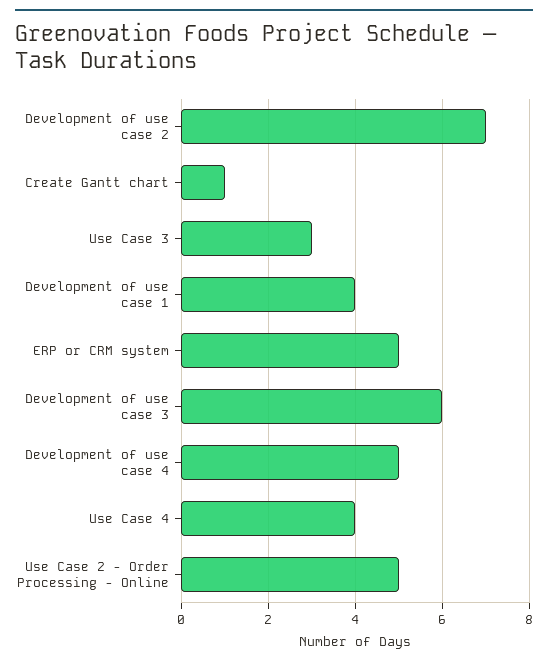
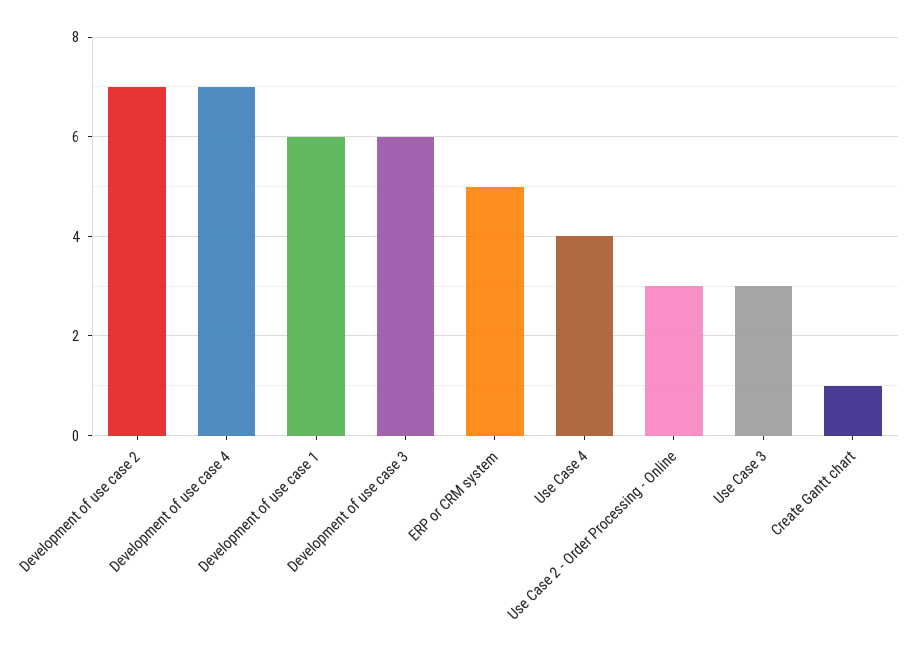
Development of use case 1: 4 -> 6
Development of use case 4: 5 -> 7
Use Case 2 - Order Processing - Online: 5 -> 3

